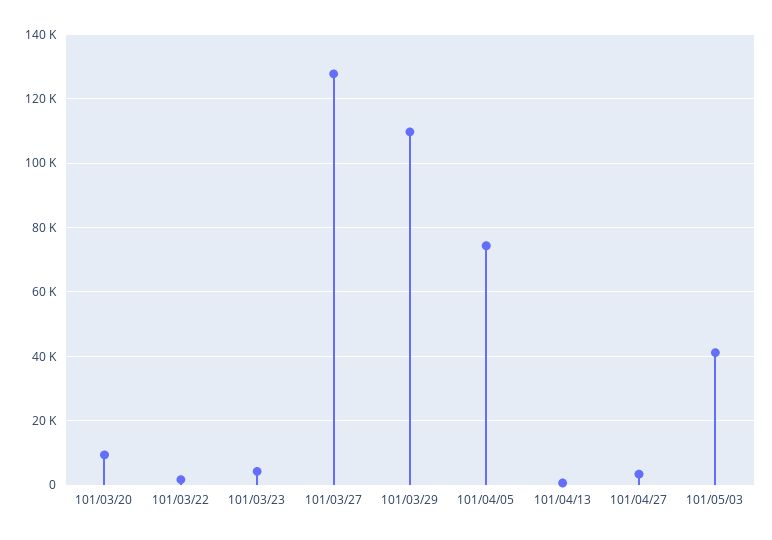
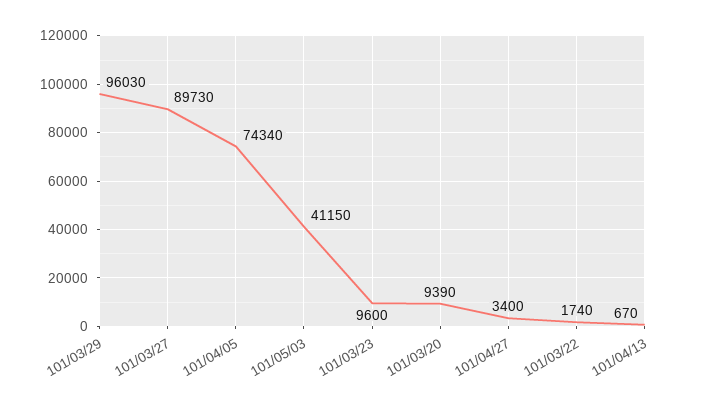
101/03/23: 4000 -> 9600
101/03/27: 128000 -> 89730
101/03/29: 110000 -> 96030

